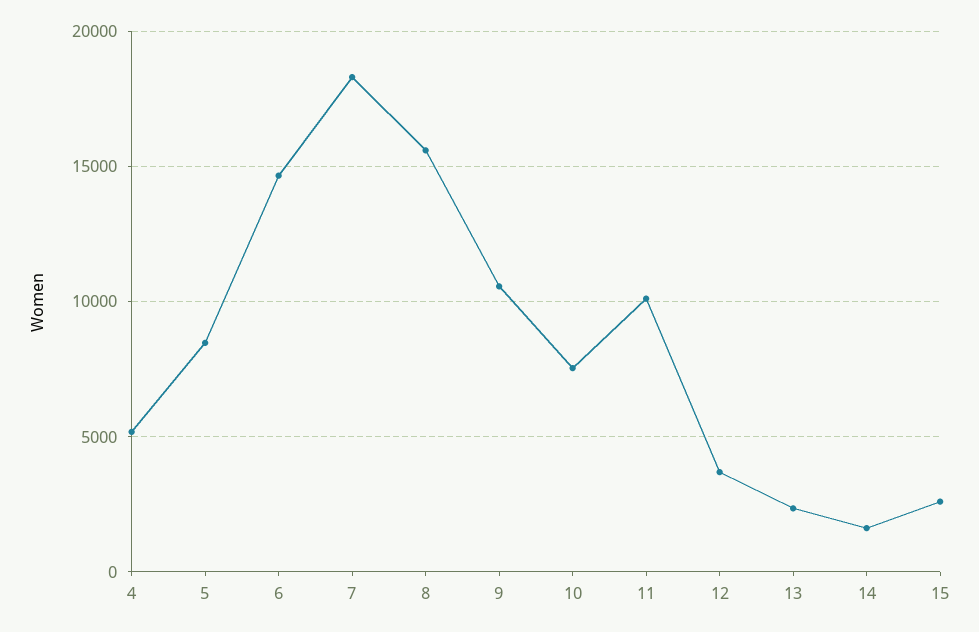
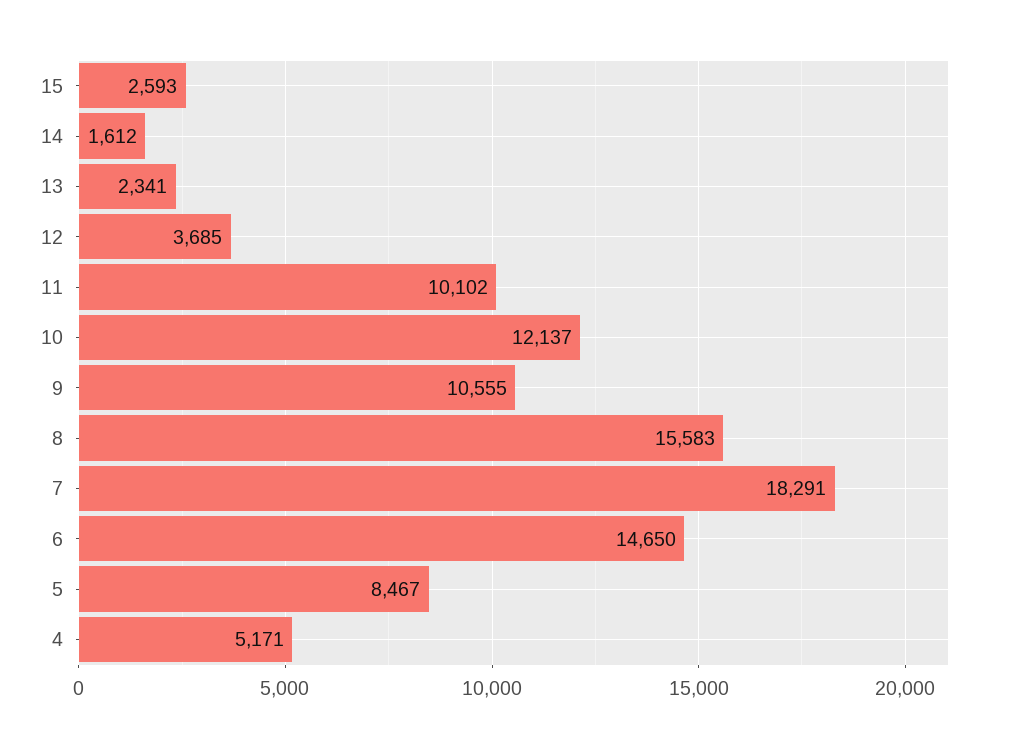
10: 7500 -> 12137

